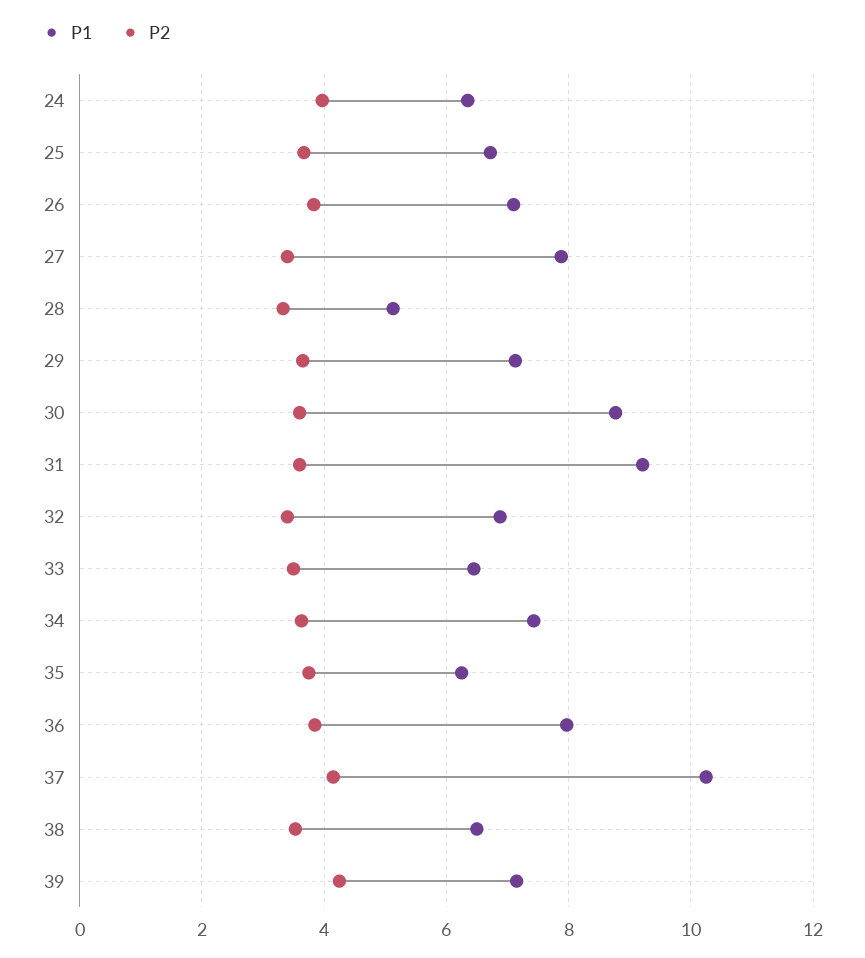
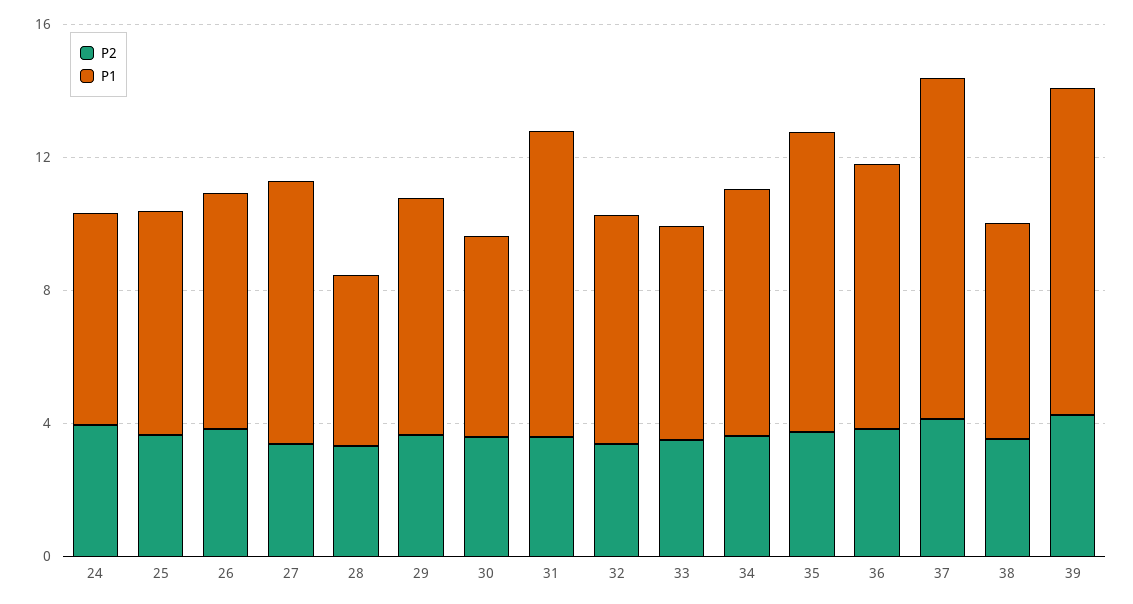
P1, 30: 8.8 -> 6
P1, 35: 6.2 -> 9
P1, 39: 7.2 -> 10

